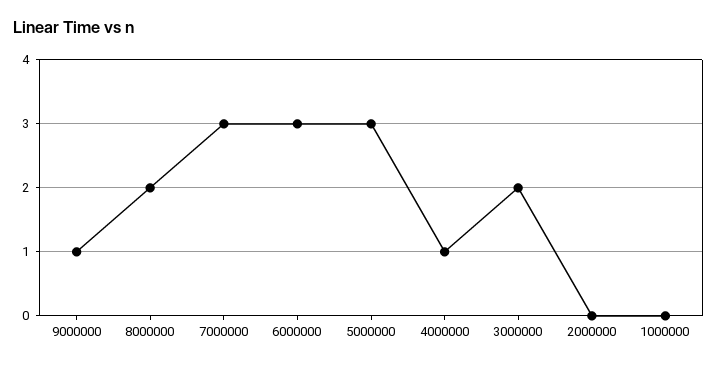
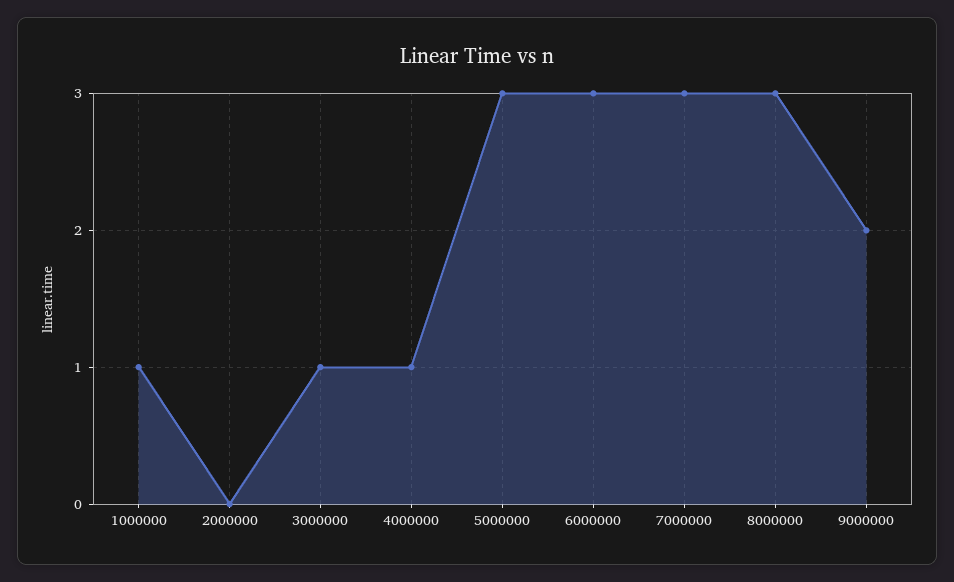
9000000: 1 -> 2
8000000: 2 -> 3
3000000: 2 -> 1
1000000: 0 -> 1

